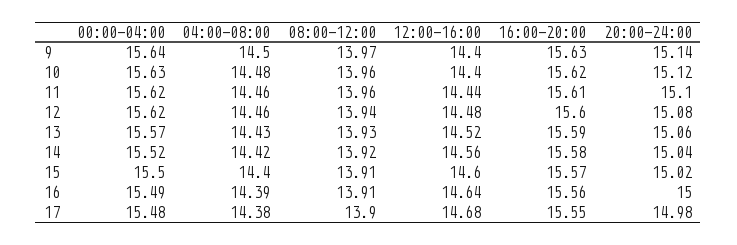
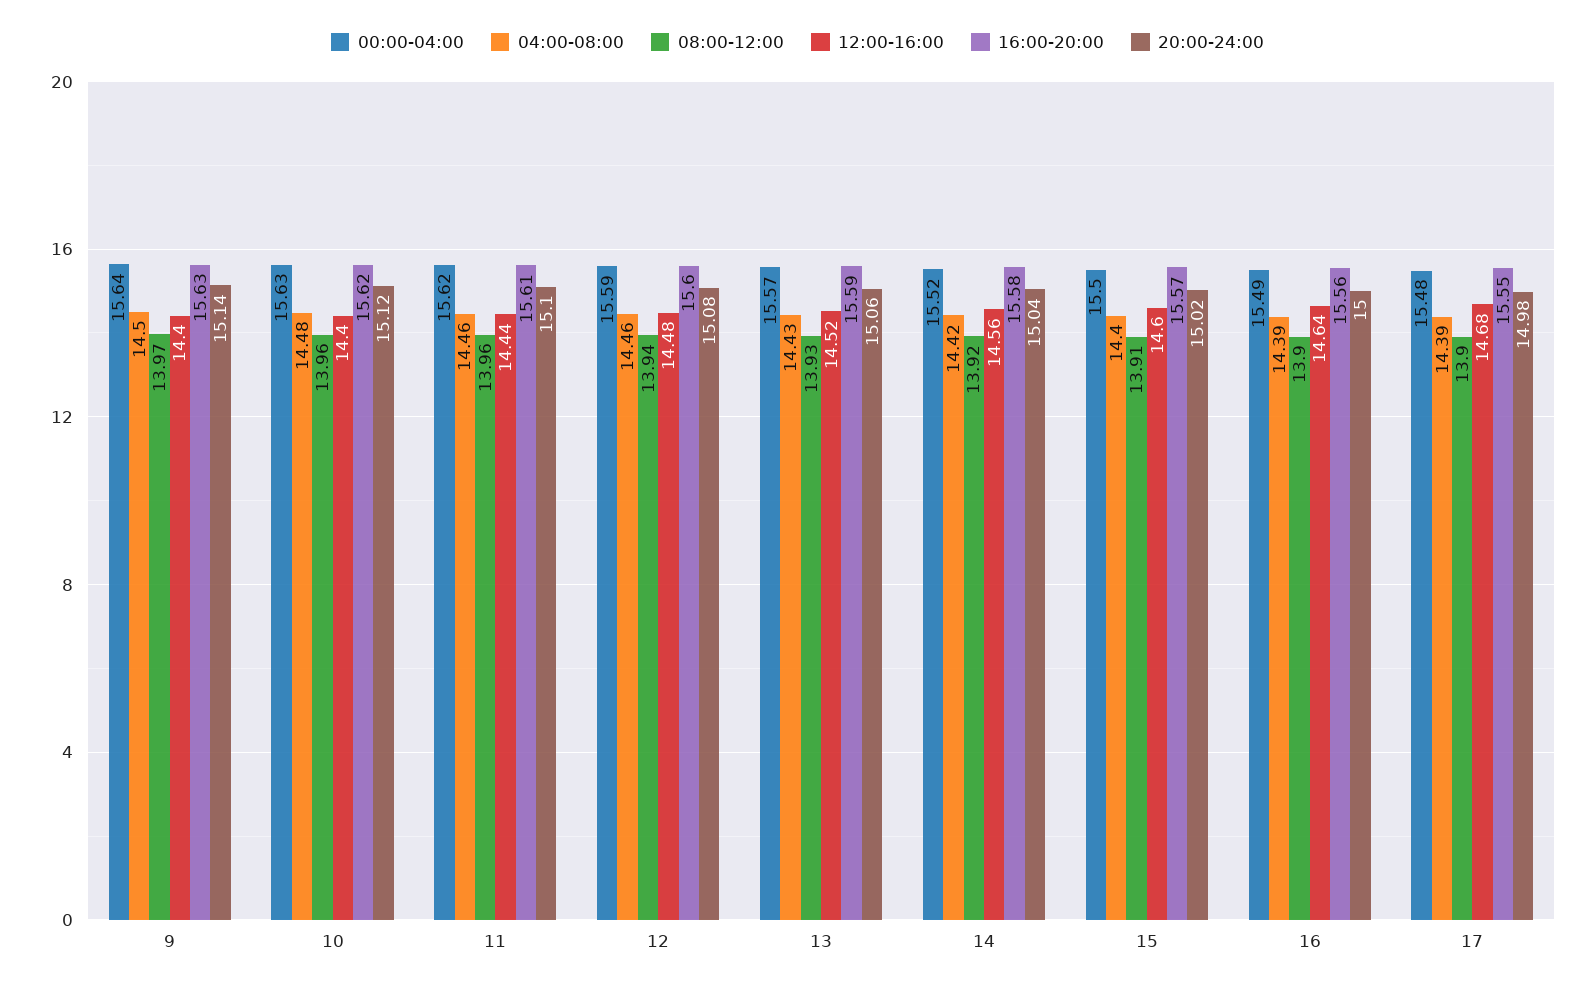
00:00-04:00, 12: 15.62 -> 15.59
08:00-12:00, 16: 13.91 -> 13.9
04:00-08:00, 17: 14.38 -> 14.39

